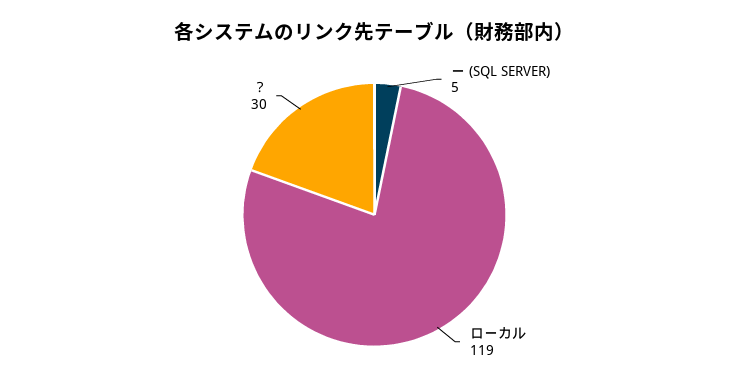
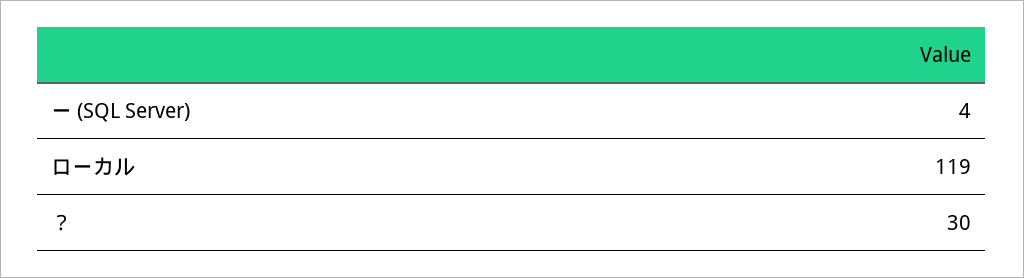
ー (SQL SERVER): 5 -> 4

